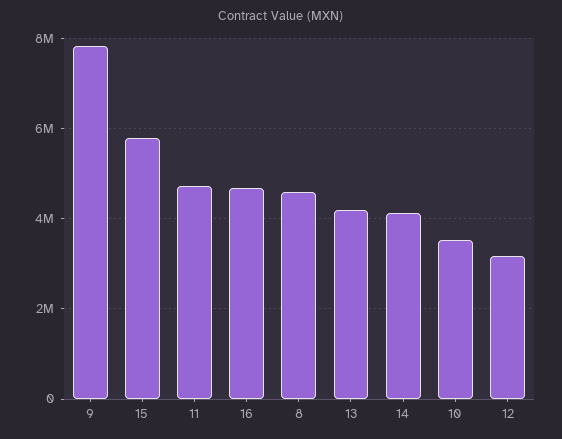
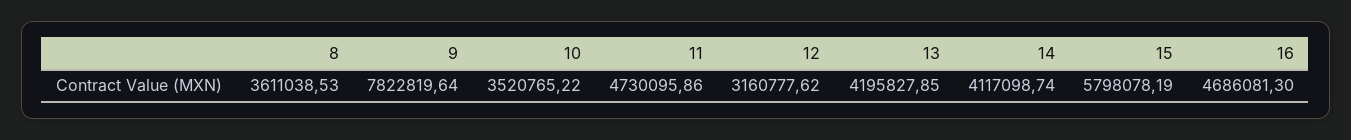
8: 4600000 -> 3611038.53

